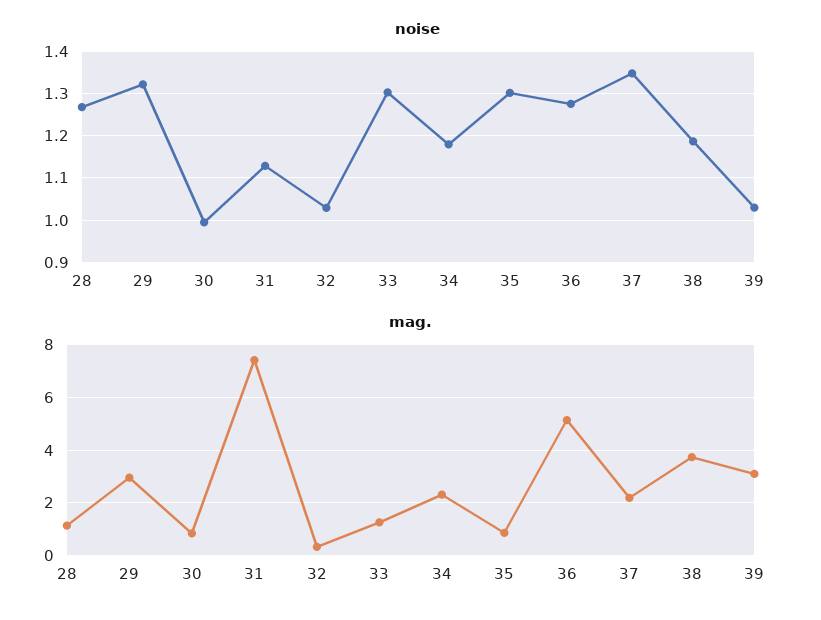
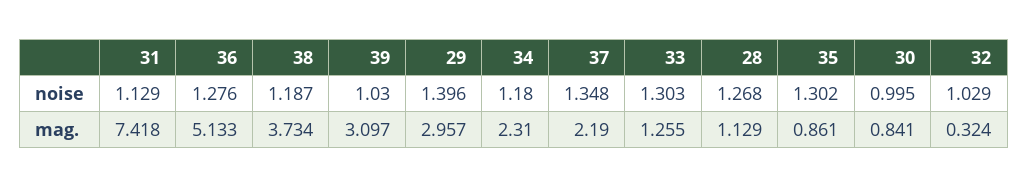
noise, 29: 1.32 -> 1.396

